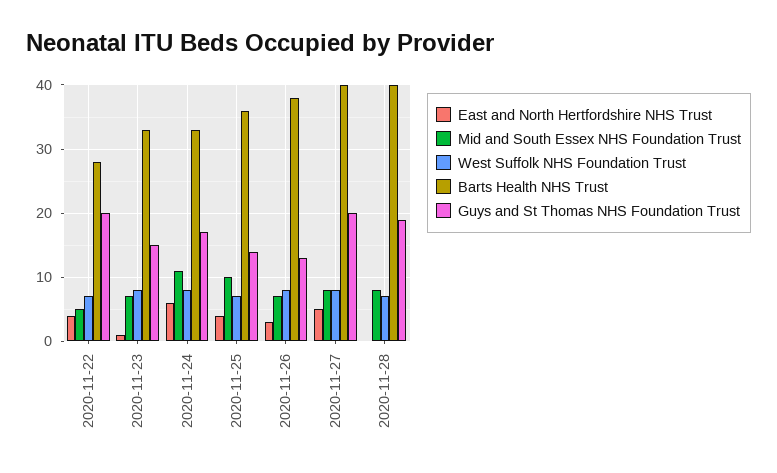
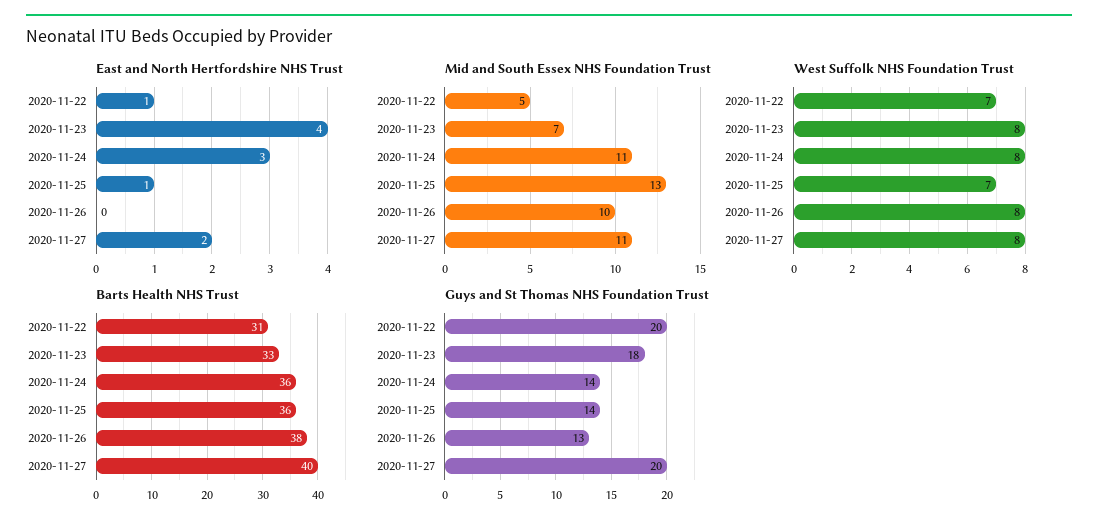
East and North Hertfordshire NHS Trust, 2020-11-22: 4 -> 1
Barts Health NHS Trust, 2020-11-22: 28 -> 31
East and North Hertfordshire NHS Trust, 2020-11-23: 1 -> 4
Guys and St Thomas NHS Foundation Trust, 2020-11-23: 15 -> 18
East and North Hertfordshire NHS Trust, 2020-11-24: 6 -> 3
Barts Health NHS Trust, 2020-11-24: 33 -> 36
Guys and St Thomas NHS Foundation Trust, 2020-11-24: 17 -> 14
East and North Hertfordshire NHS Trust, 2020-11-25: 4 -> 1
Mid and South Essex NHS Foundation Trust, 2020-11-25: 10 -> 13
East and North Hertfordshire NHS Trust, 2020-11-26: 3 -> 0
Mid and South Essex NHS Foundation Trust, 2020-11-26: 7 -> 10
East and North Hertfordshire NHS Trust, 2020-11-27: 5 -> 2
Mid and South Essex NHS Foundation Trust, 2020-11-27: 8 -> 11
East and North Hertfordshire NHS Trust, 2020-11-28: 0 -> none
Mid and South Essex NHS Foundation Trust, 2020-11-28: 8 -> none
West Suffolk NHS Foundation Trust, 2020-11-28: 7 -> none
Barts Health NHS Trust, 2020-11-28: 40 -> none
Guys and St Thomas NHS Foundation Trust, 2020-11-28: 19 -> none

